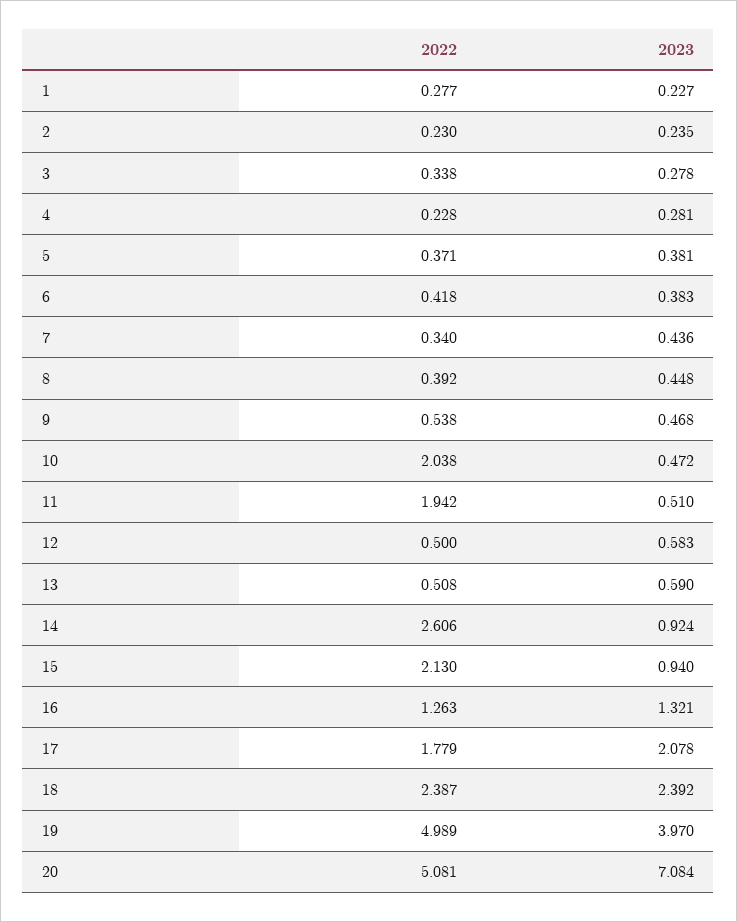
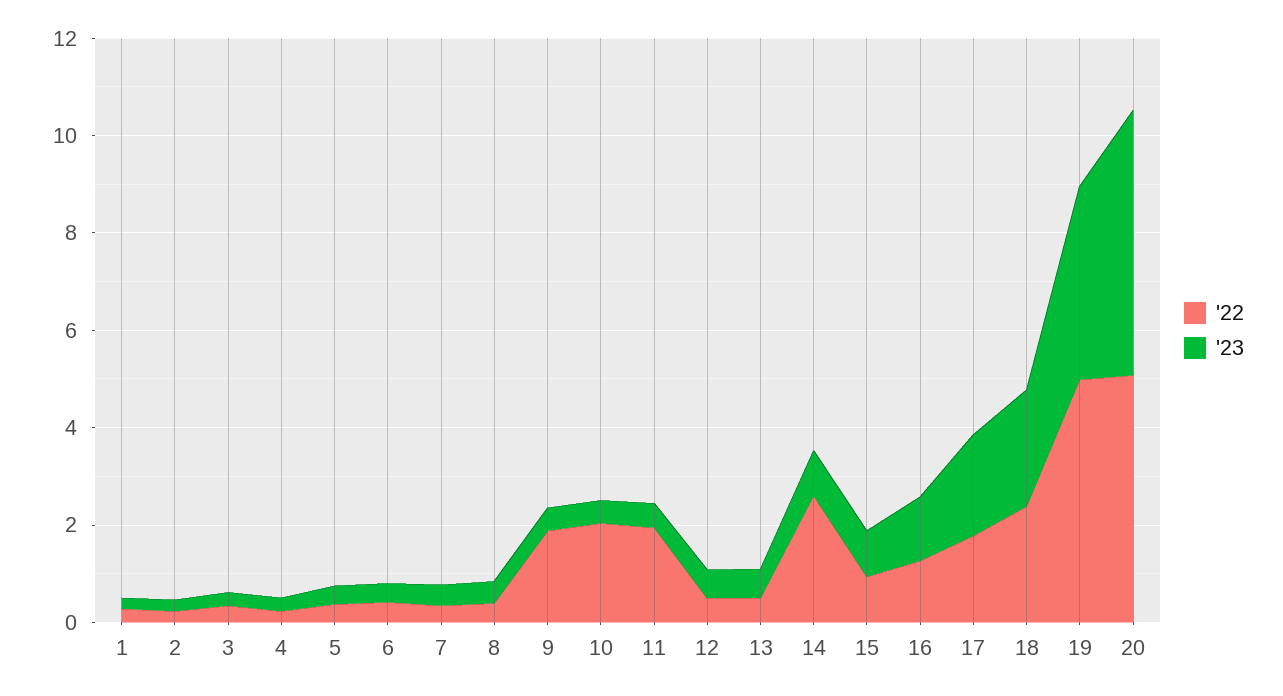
2022, 9: 0.538 -> 2
2022, 15: 2.13 -> 1
2023, 20: 7.084 -> 5.5

